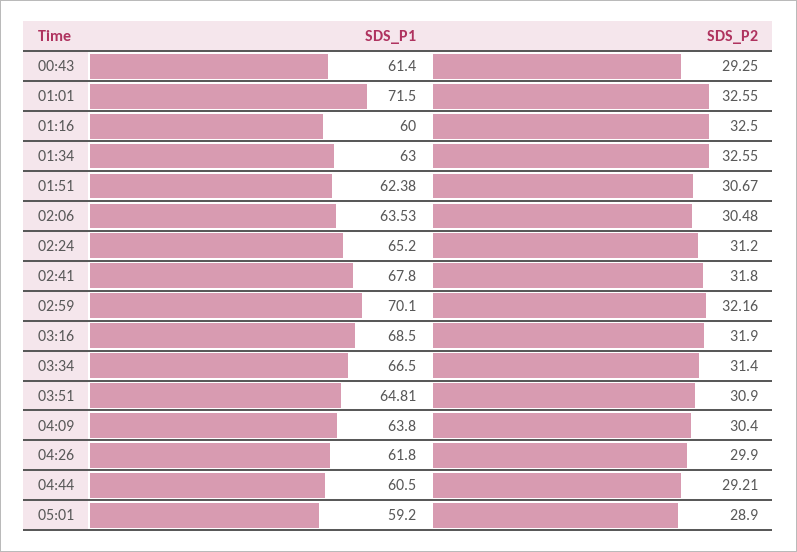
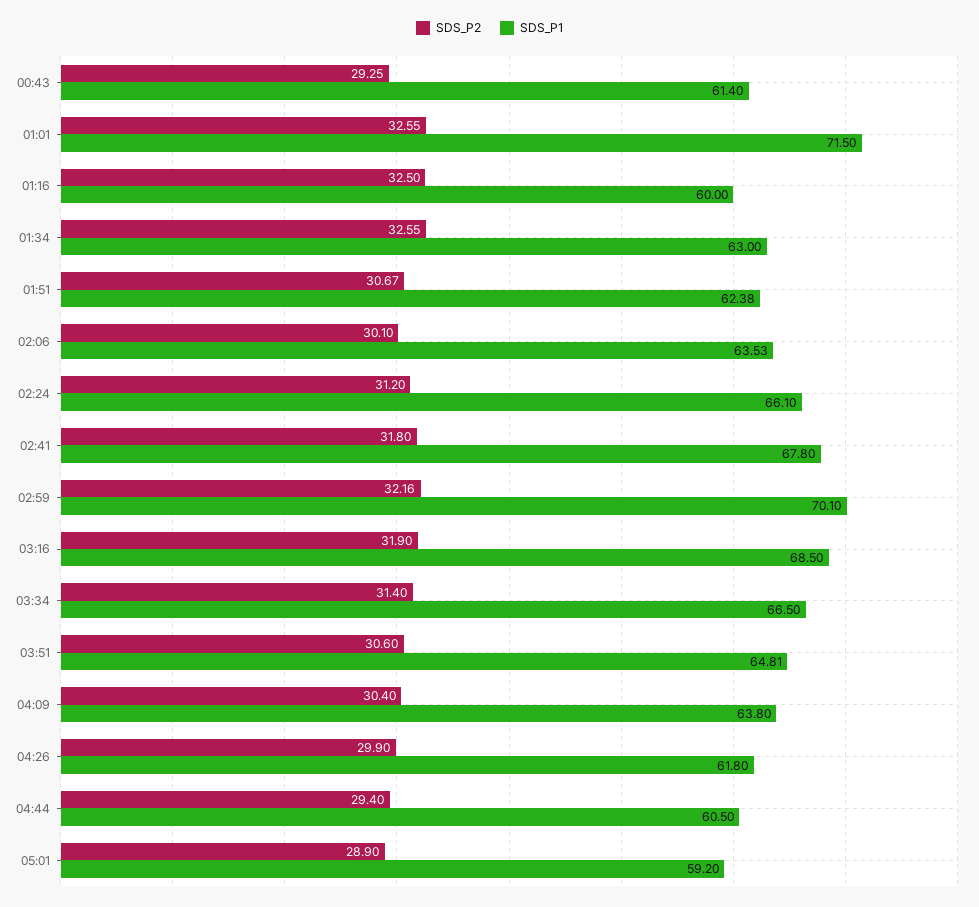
SDS_P2, 02:06: 30.48 -> 30.1
SDS_P1, 02:24: 65.2 -> 66.1
SDS_P2, 03:51: 30.9 -> 30.6
SDS_P2, 04:44: 29.21 -> 29.4

